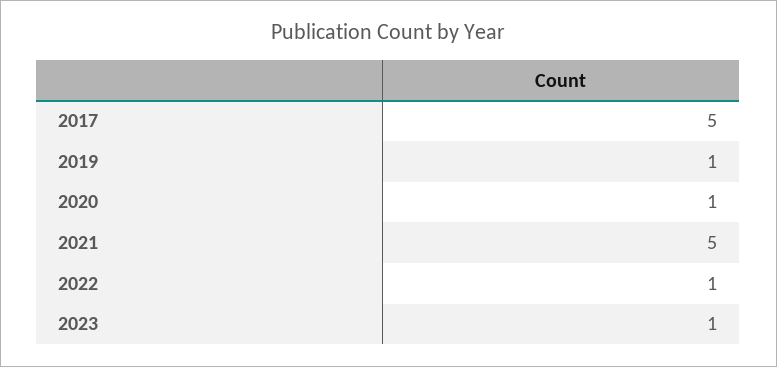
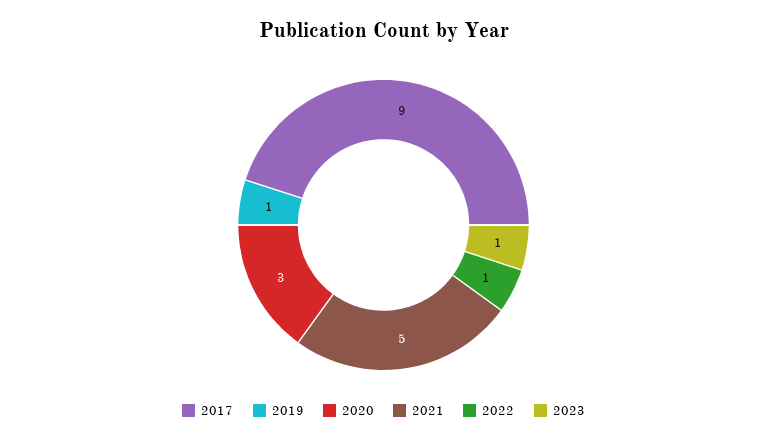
2017: 5 -> 9
2020: 1 -> 3

